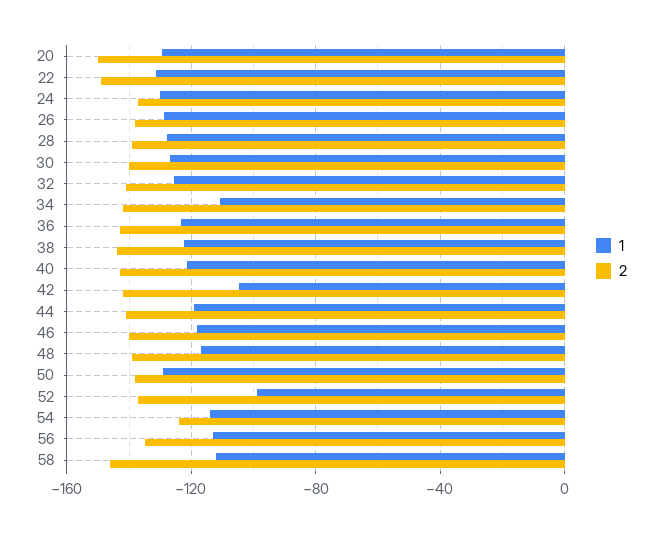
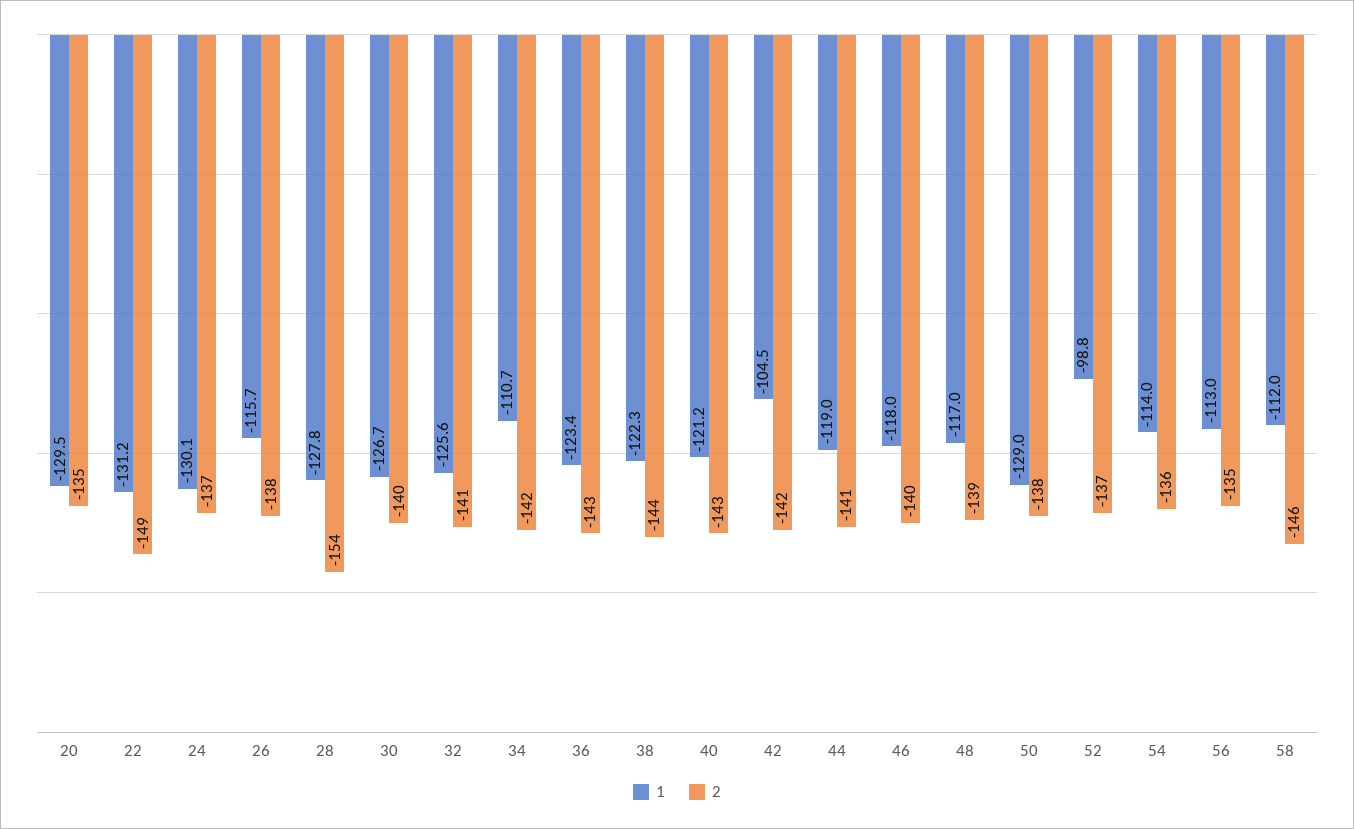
2, 20: -150 -> -135
1, 26: -130 -> -115.7
2, 28: -140 -> -154
2, 54: -125 -> -136

